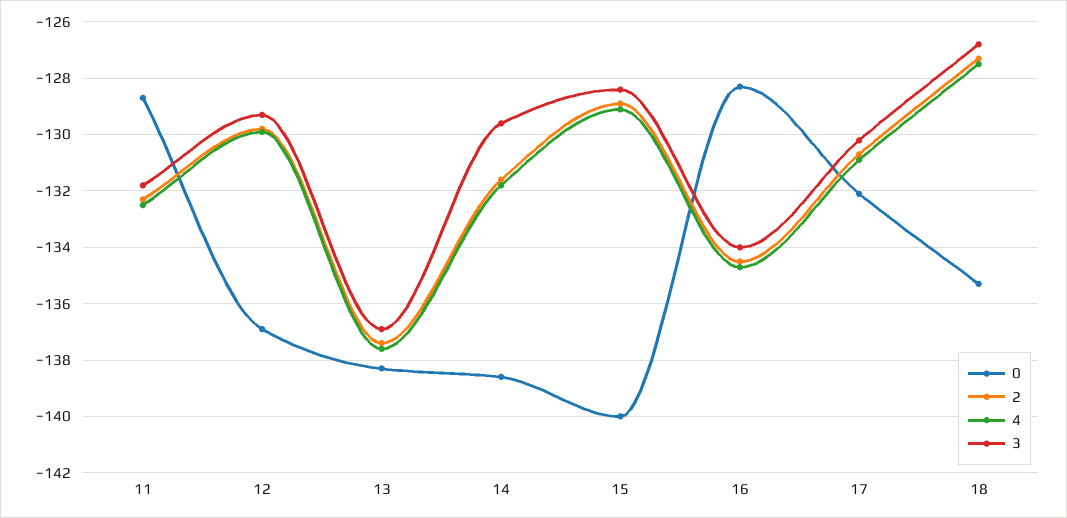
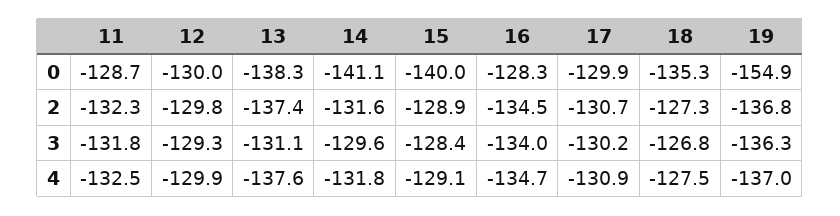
0, 12: -137 -> -130
3, 13: -137 -> -131.1
0, 14: -138.5 -> -141.1
0, 17: -132 -> -129.9
0, 19: none -> -154.9
2, 19: none -> -136.8
3, 19: none -> -136.3
4, 19: none -> -137

